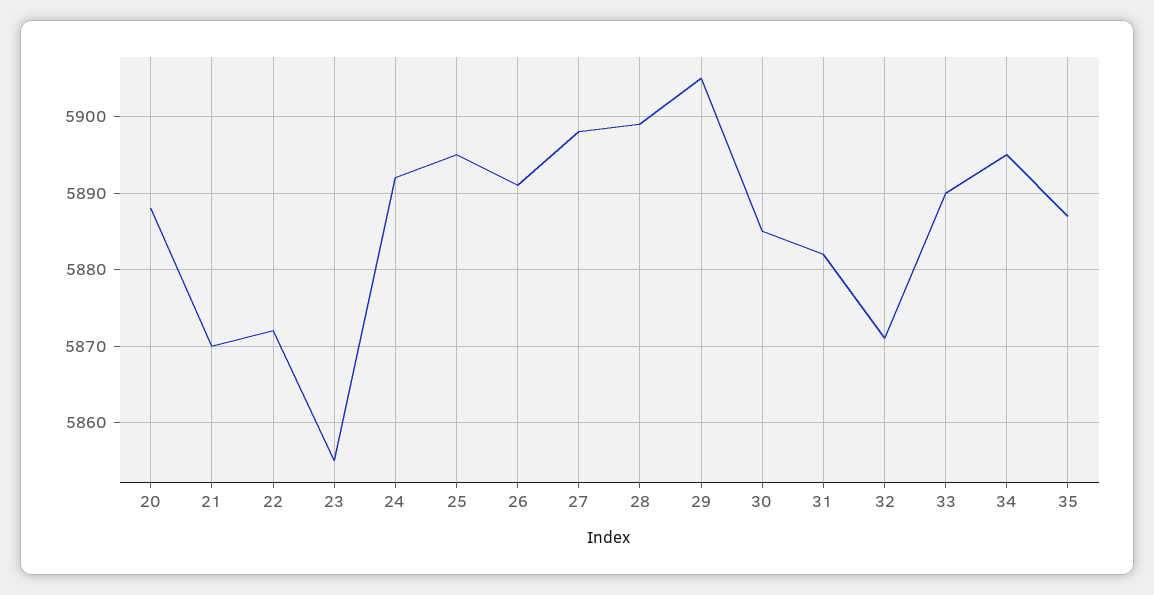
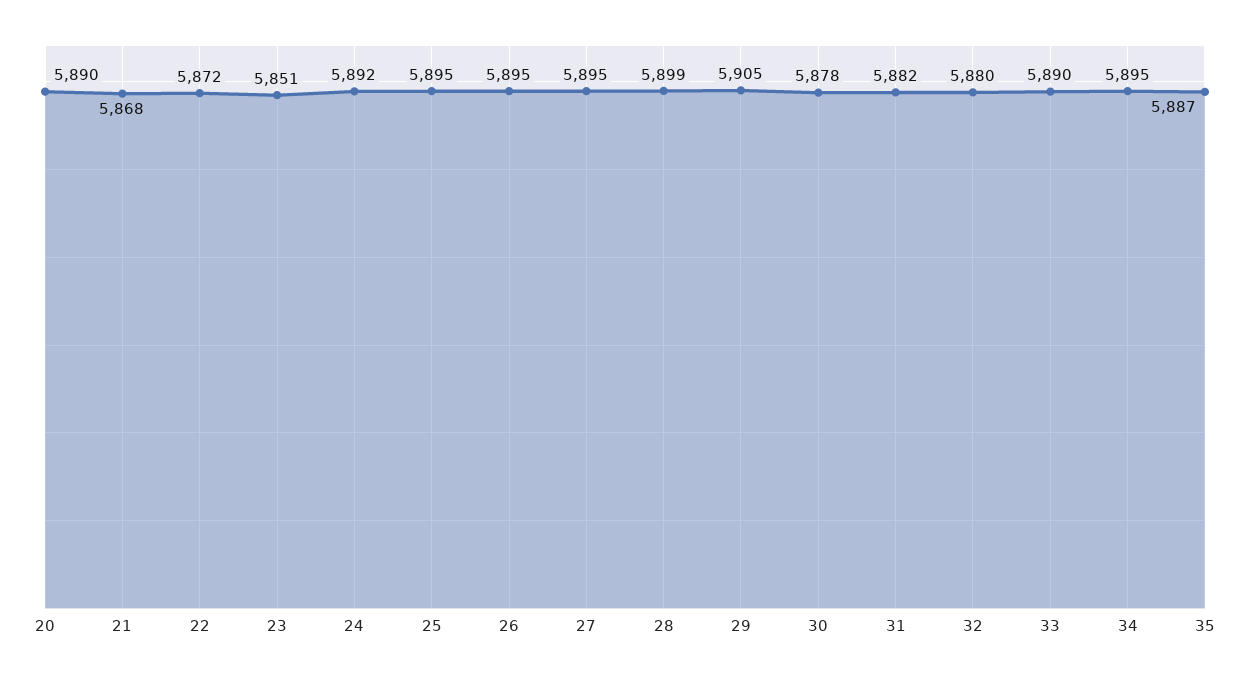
20: 5888 -> 5890
21: 5870 -> 5868
23: 5855 -> 5851
26: 5891 -> 5895
27: 5898 -> 5895
30: 5885 -> 5878
32: 5871 -> 5880

